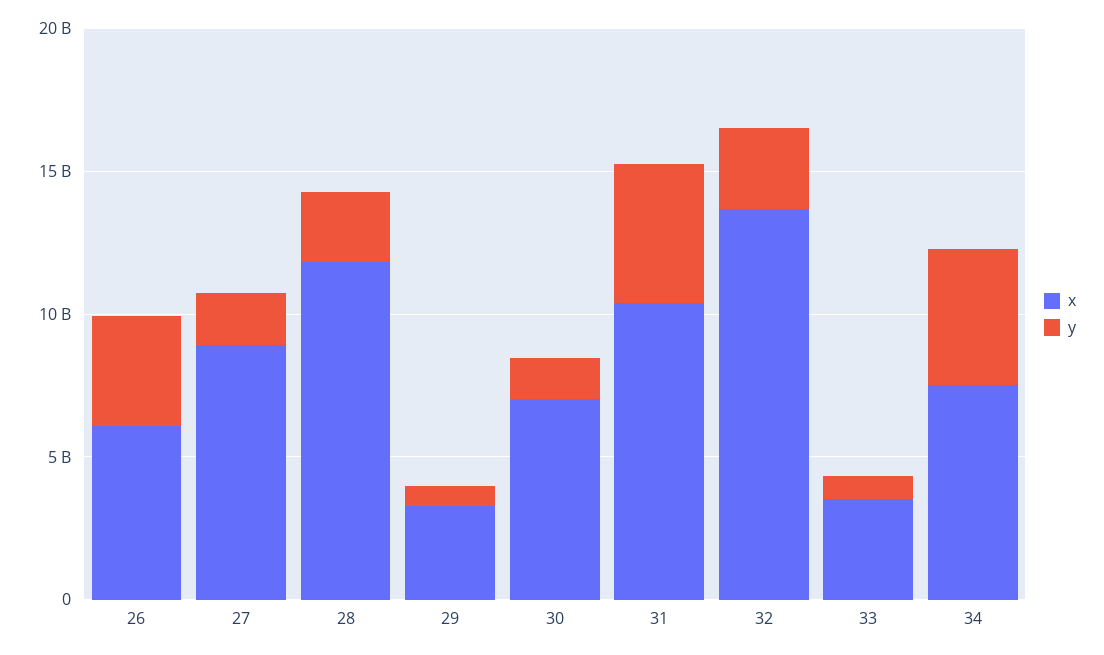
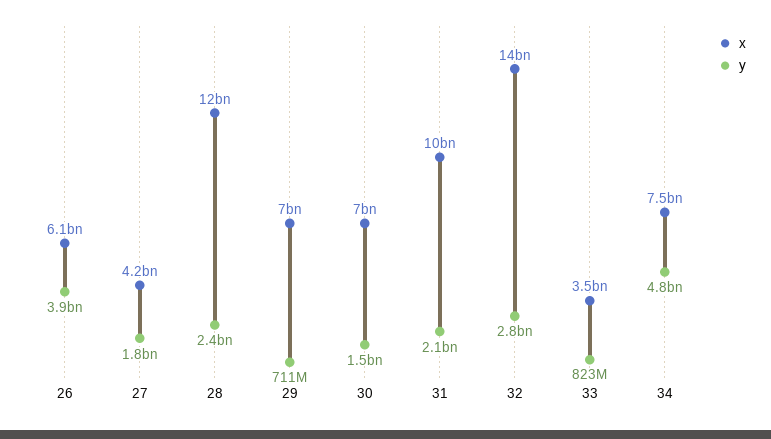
x, 27: 9000000000 -> 4200000000
x, 29: 3000000000 -> 7000000000
y, 31: 5000000000 -> 2100000000

